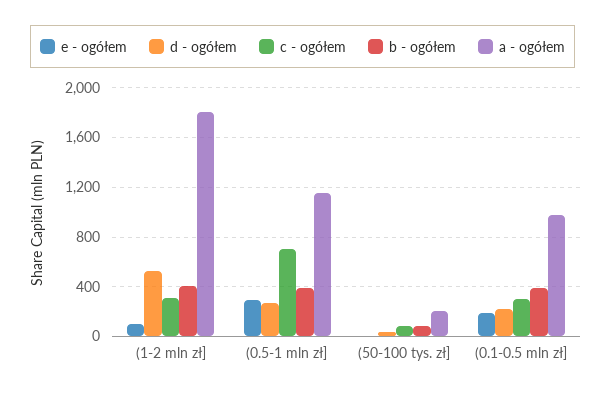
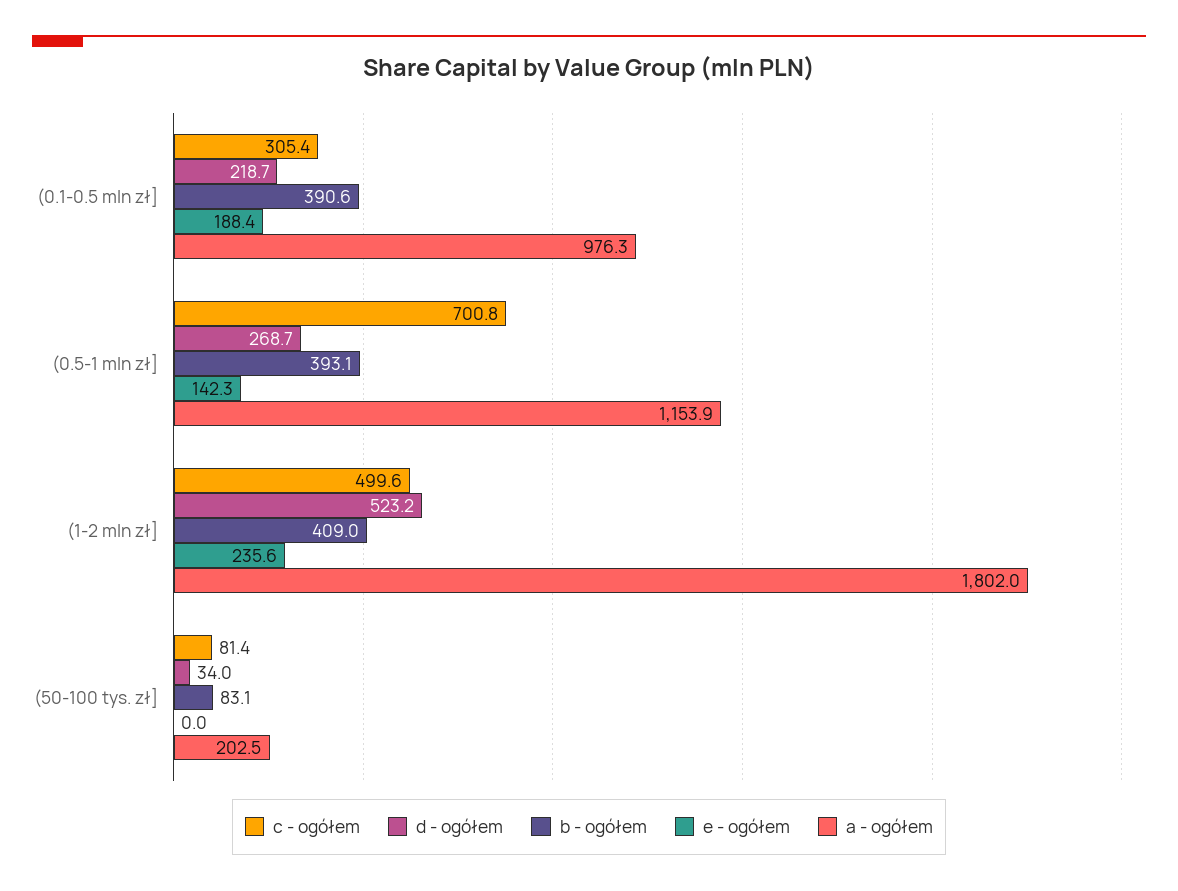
e - ogółem, (1-2 mln zł]: 100 -> 235.6
c - ogółem, (1-2 mln zł]: 300 -> 499.6
e - ogółem, (0.5-1 mln zł]: 300 -> 142.3

